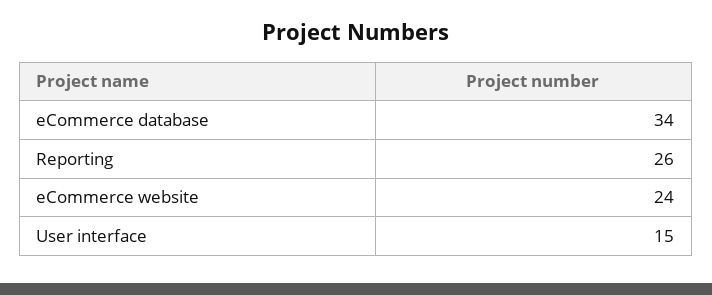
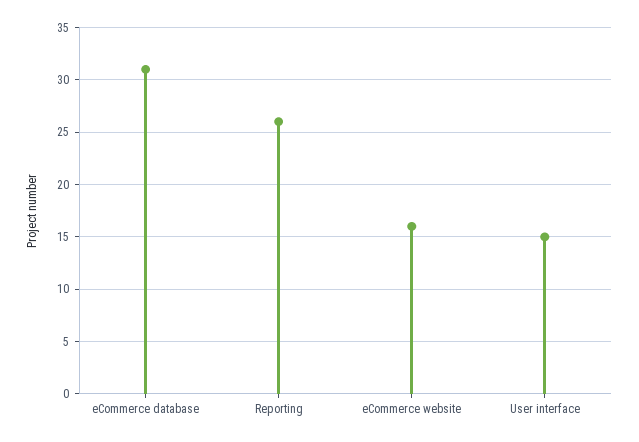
eCommerce database: 34 -> 31
eCommerce website: 24 -> 16

